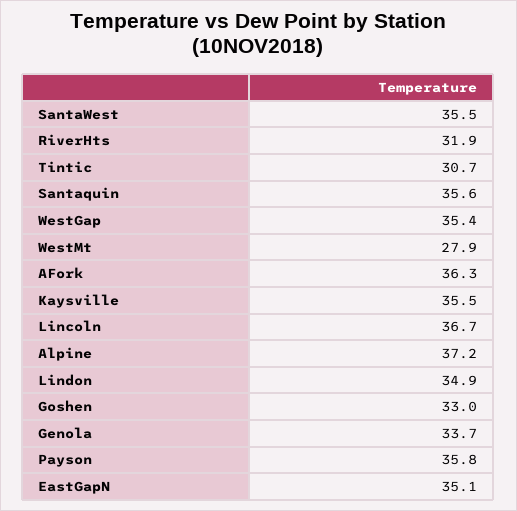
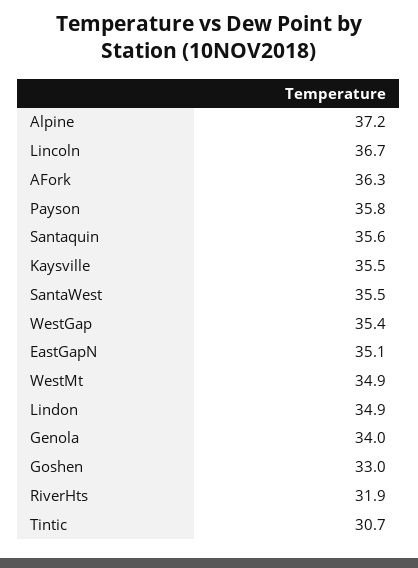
WestMt: 27.9 -> 34.9
Genola: 33.7 -> 34

